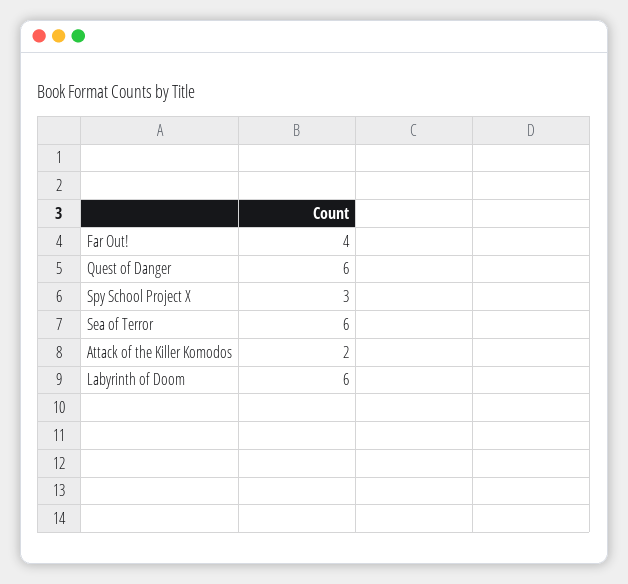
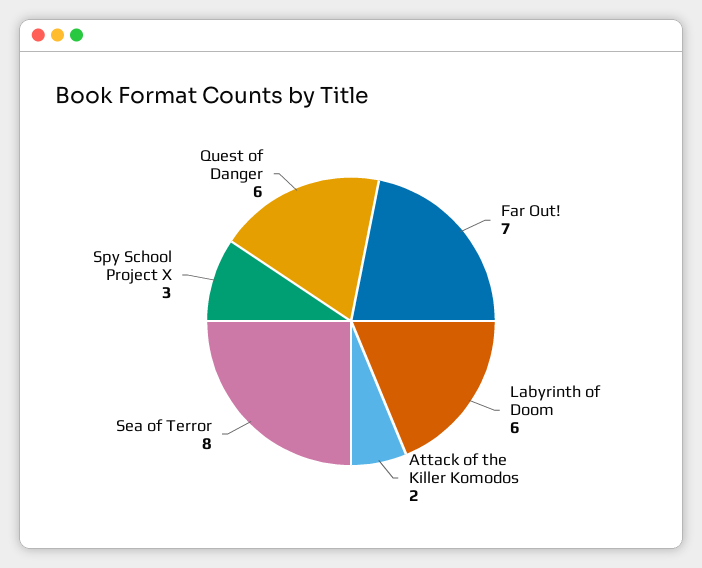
Far Out!: 4 -> 7
Sea of Terror: 6 -> 8

